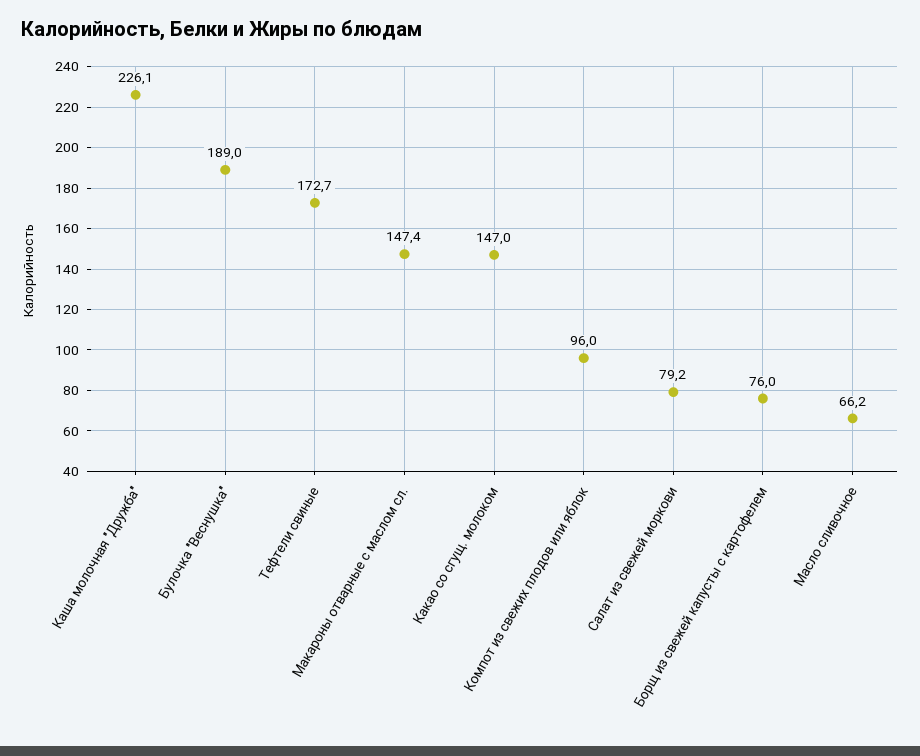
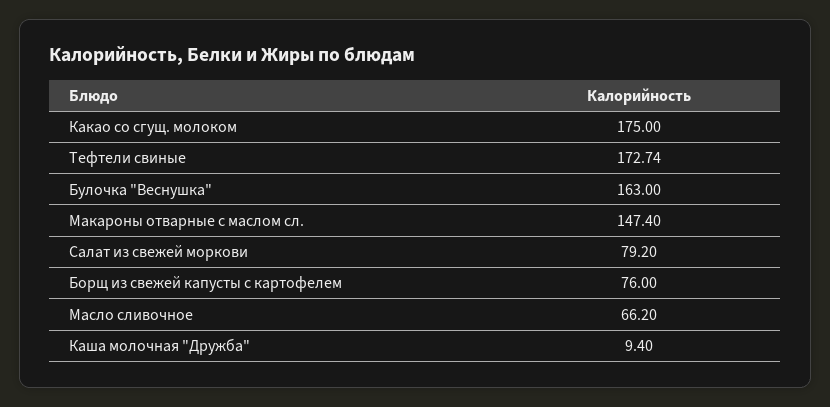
Каша молочная "Дружба": 226.1 -> 9.4
Булочка "Веснушка": 189 -> 163
Какао со сгущ. молоком: 147 -> 175
Компот из свежих плодов или яблок: 96 -> none

